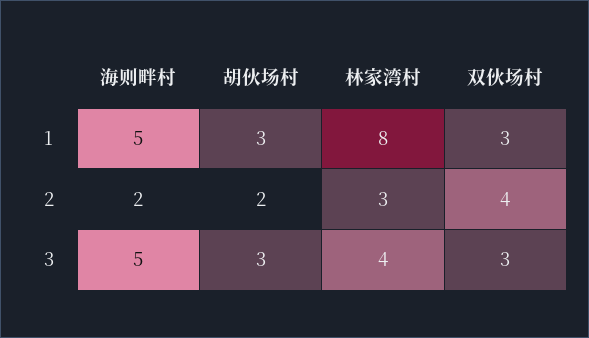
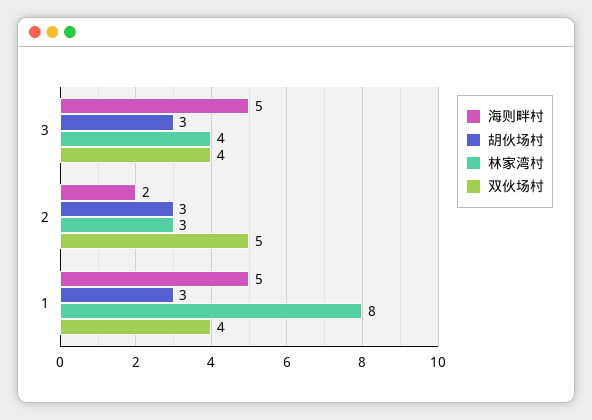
双伙场村, 1: 3 -> 4
胡伙场村, 2: 2 -> 3
双伙场村, 2: 4 -> 5
双伙场村, 3: 3 -> 4

